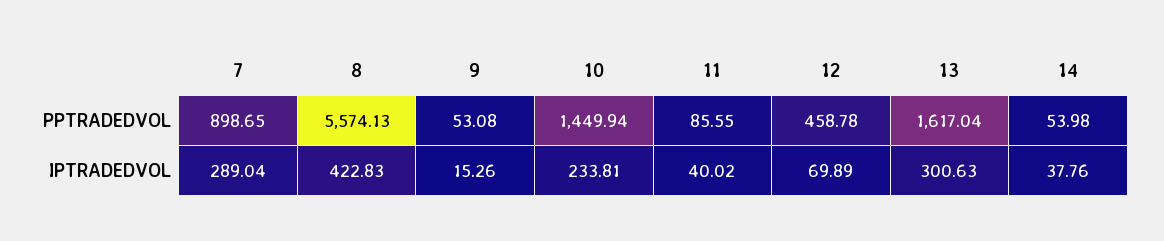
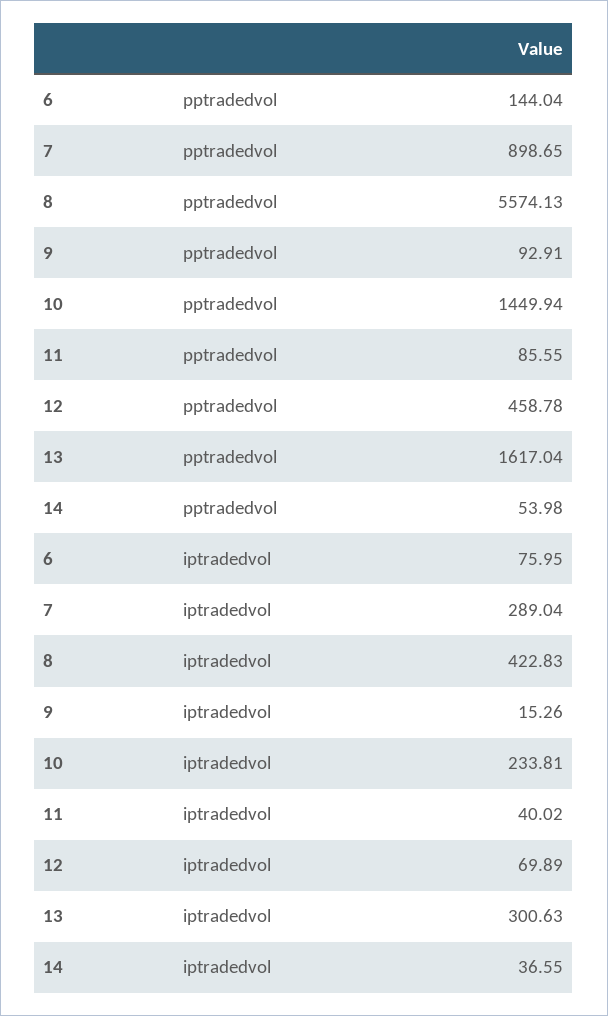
9, PPTRADEDVOL: 53.08 -> 92.91
14, IPTRADEDVOL: 37.76 -> 36.55
6, PPTRADEDVOL: none -> 144.04
6, IPTRADEDVOL: none -> 75.95

